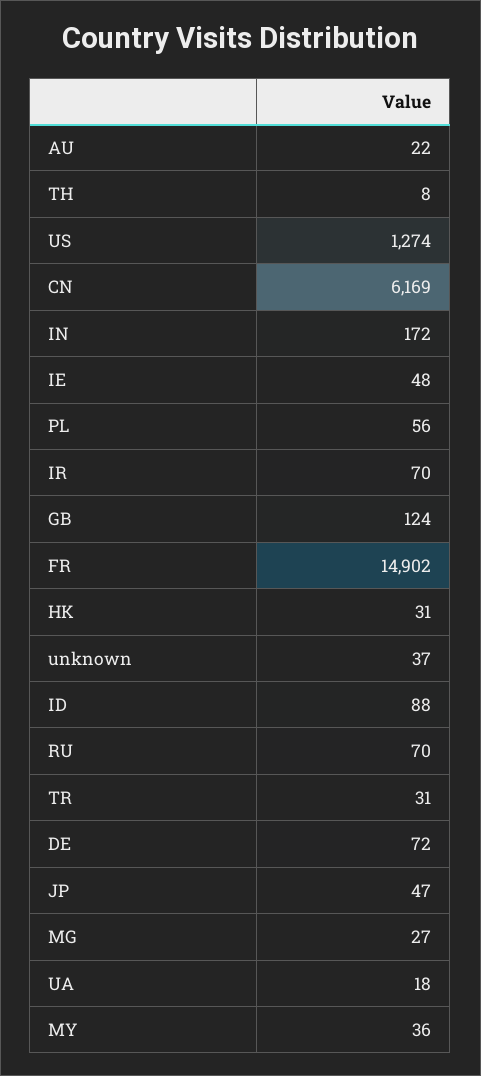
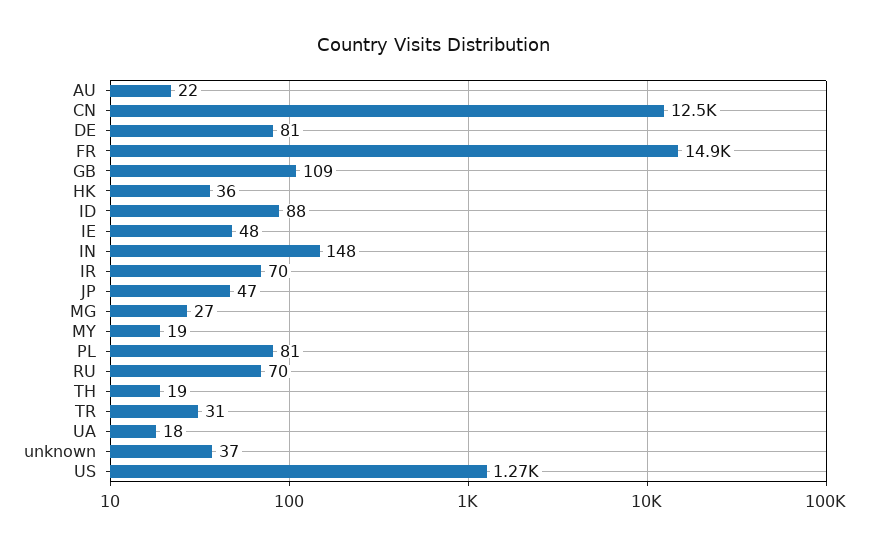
TH: 8 -> 19
CN: 6169 -> 12500
IN: 172 -> 148
PL: 56 -> 81
GB: 124 -> 109
HK: 31 -> 36
DE: 72 -> 81
MY: 36 -> 19

